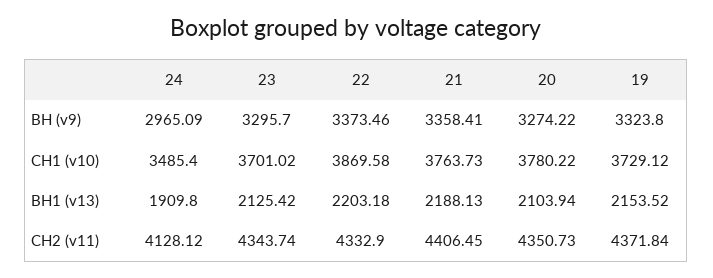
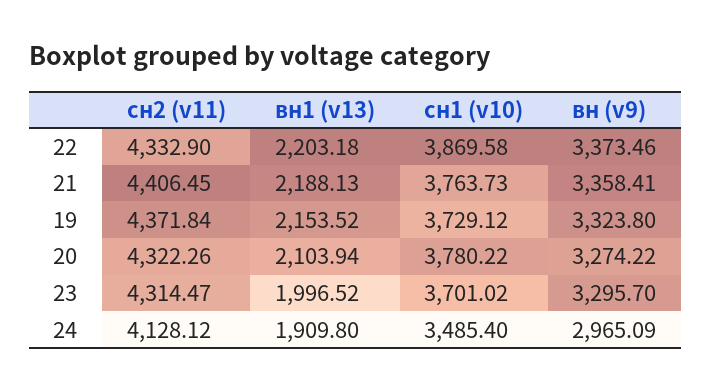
23, ВН1 (v13): 2125.42 -> 1996.52
23, СН2 (v11): 4343.74 -> 4314.47
20, СН2 (v11): 4350.73 -> 4322.26

